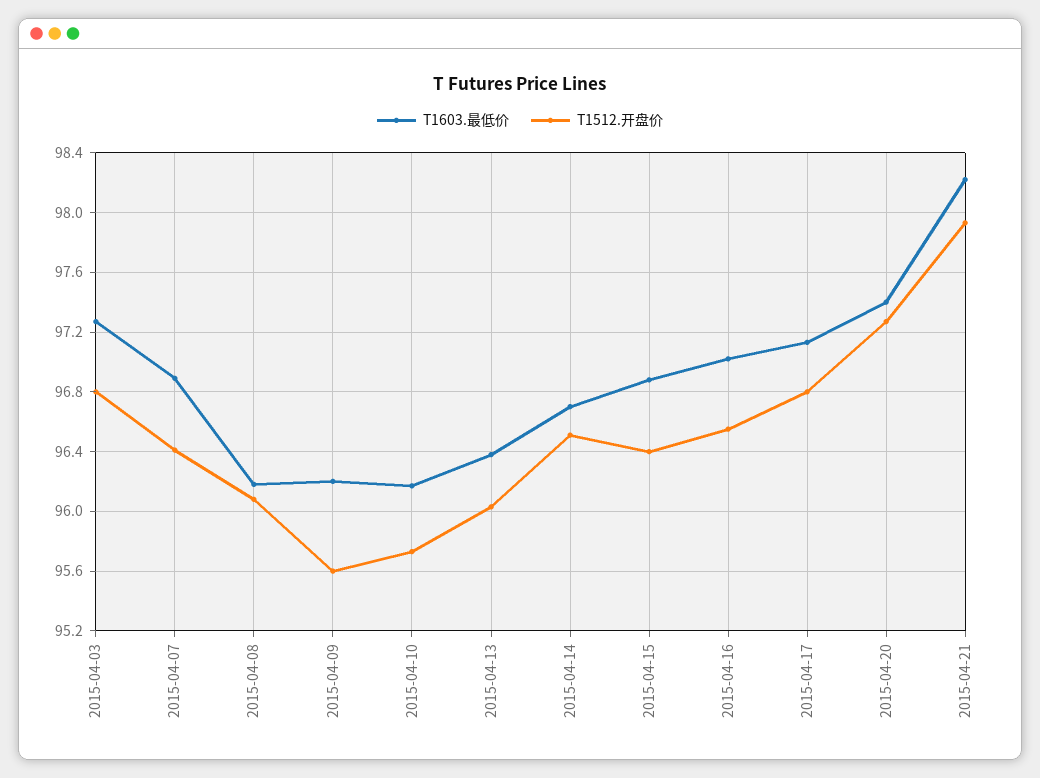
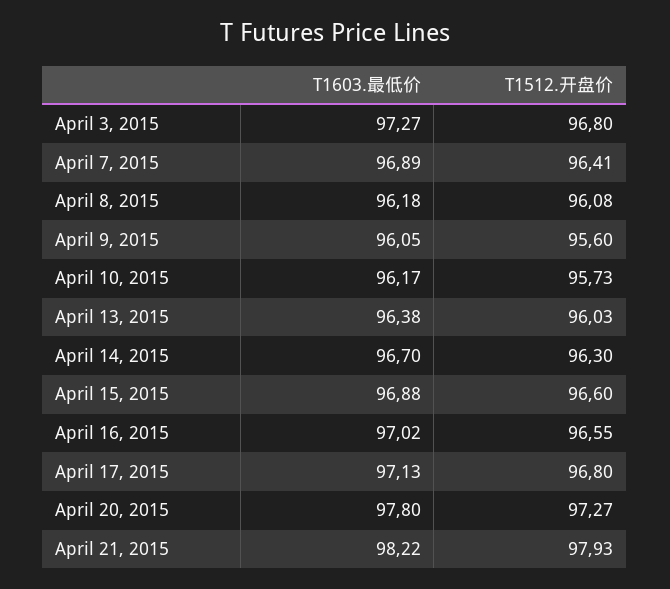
T1603.最低价, 2015-04-09: 96.2 -> 96.05
T1512.开盘价, 2015-04-14: 96.5 -> 96.3
T1512.开盘价, 2015-04-15: 96.4 -> 96.6
T1603.最低价, 2015-04-20: 97.4 -> 97.8

